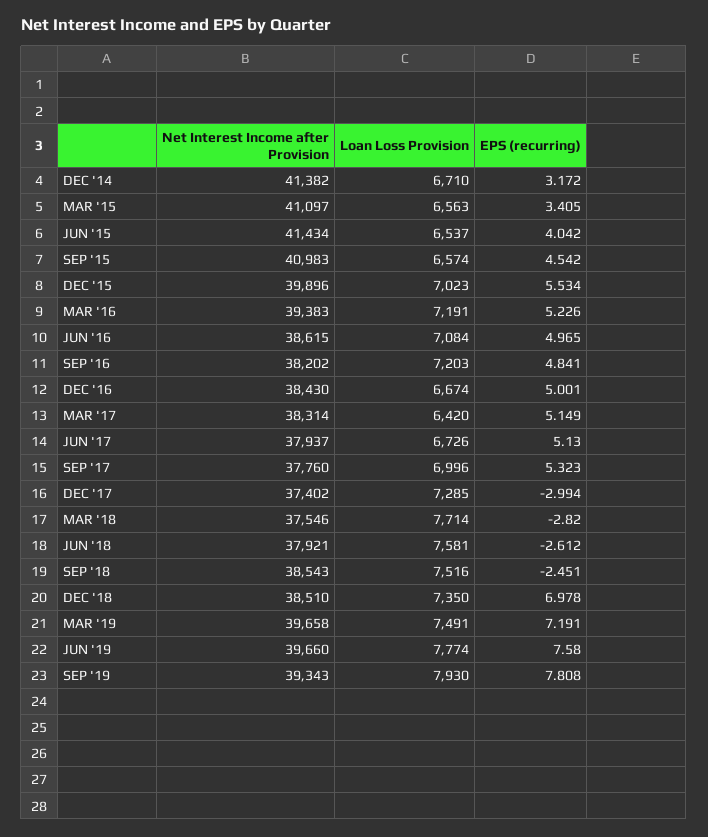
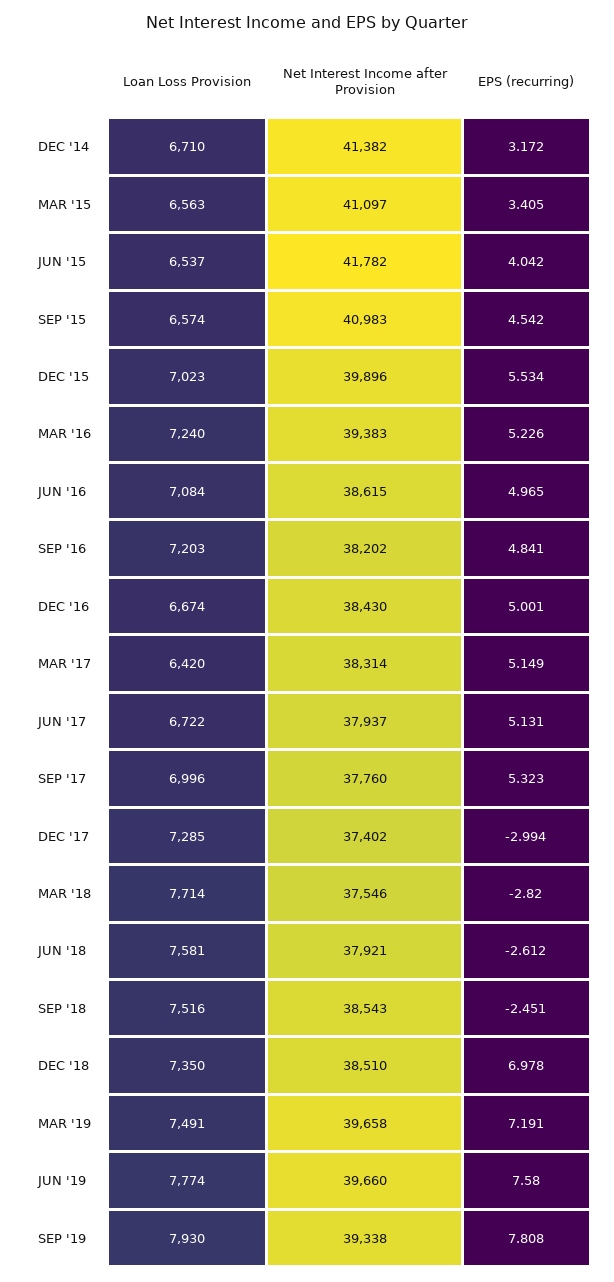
Net Interest Income after Provision, JUN '15: 41434 -> 41782
Loan Loss Provision, MAR '16: 7191 -> 7240
Loan Loss Provision, JUN '17: 6726 -> 6722
EPS (recurring), JUN '17: 5.13 -> 5.131
Net Interest Income after Provision, SEP '19: 39343 -> 39338

